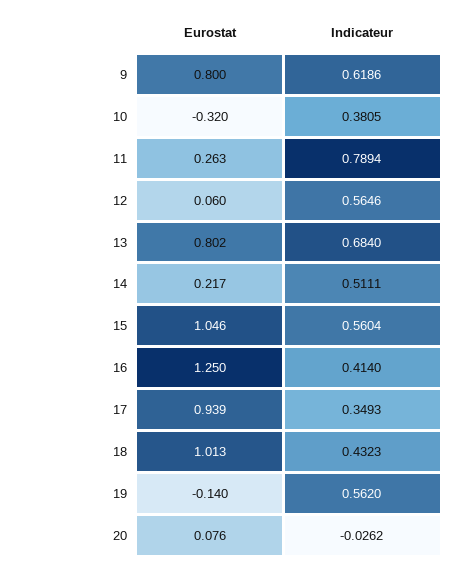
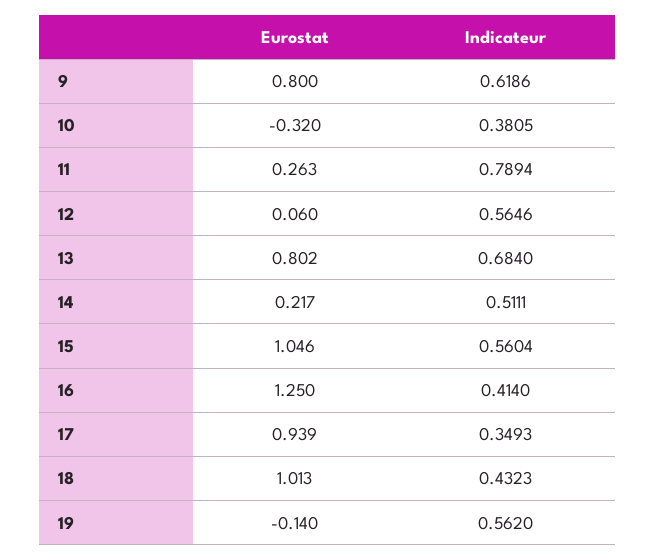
Eurostat, 20: 0.076 -> none
Indicateur, 20: -0.0262 -> none

